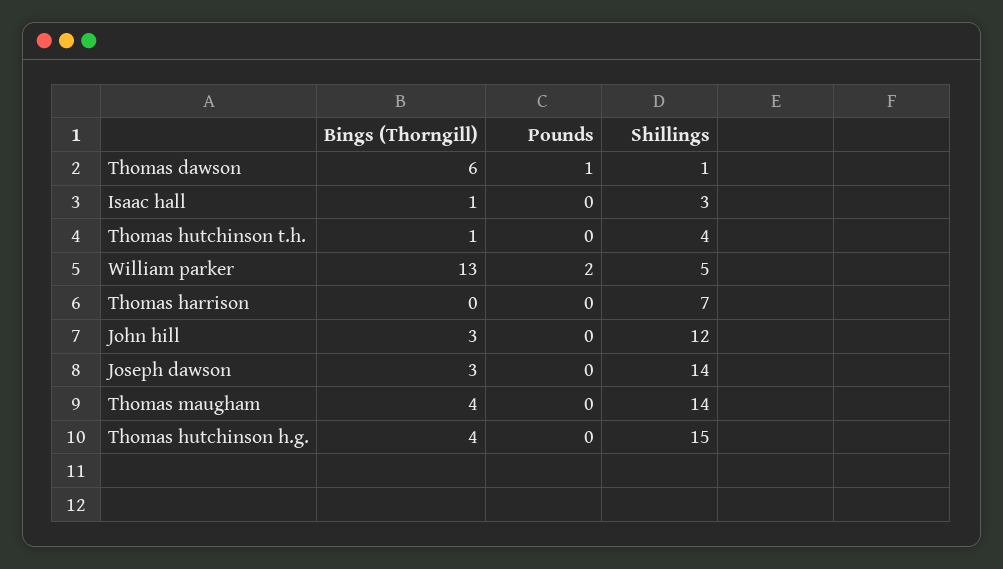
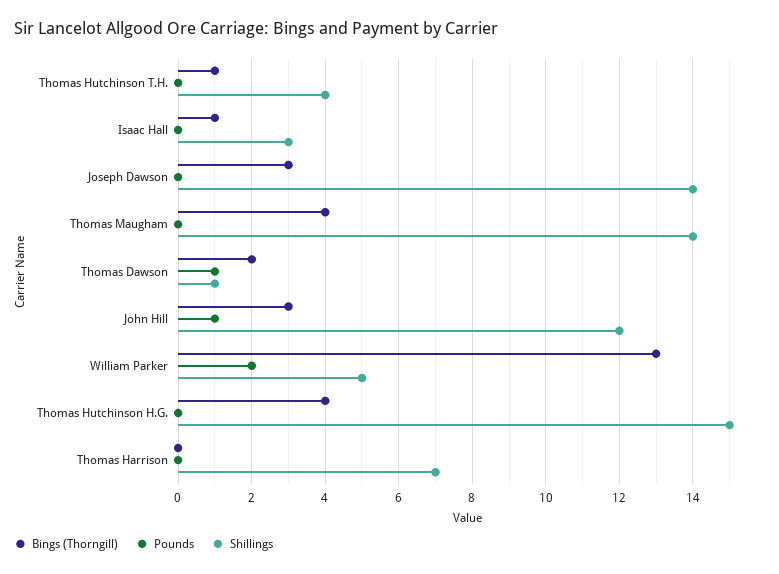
Bings (Thorngill), Thomas dawson: 6 -> 2
Pounds, John hill: 0 -> 1

